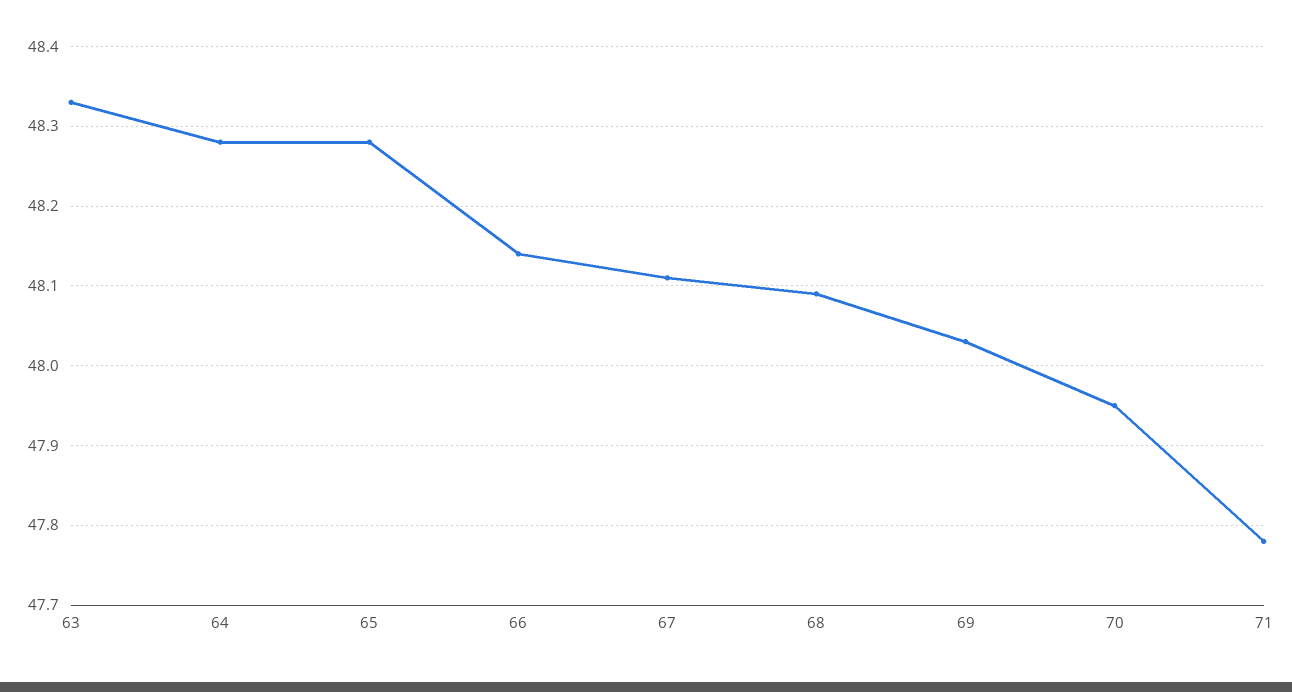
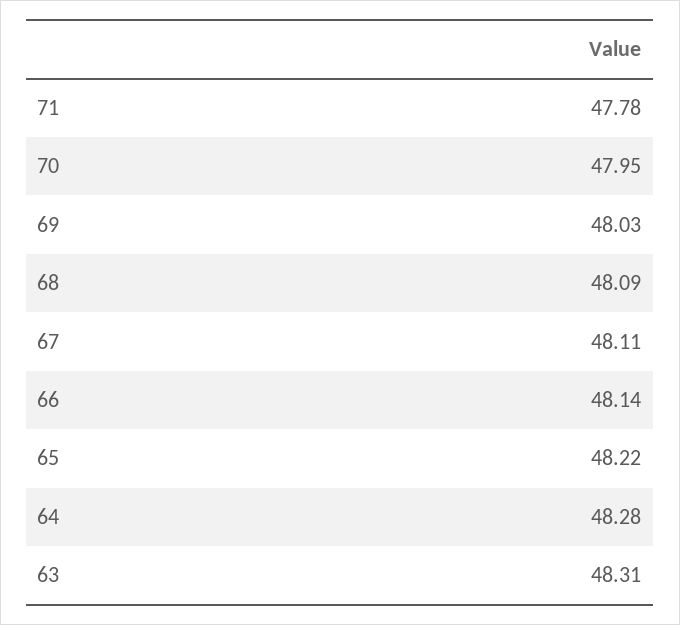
63: 48.33 -> 48.31
65: 48.28 -> 48.22

